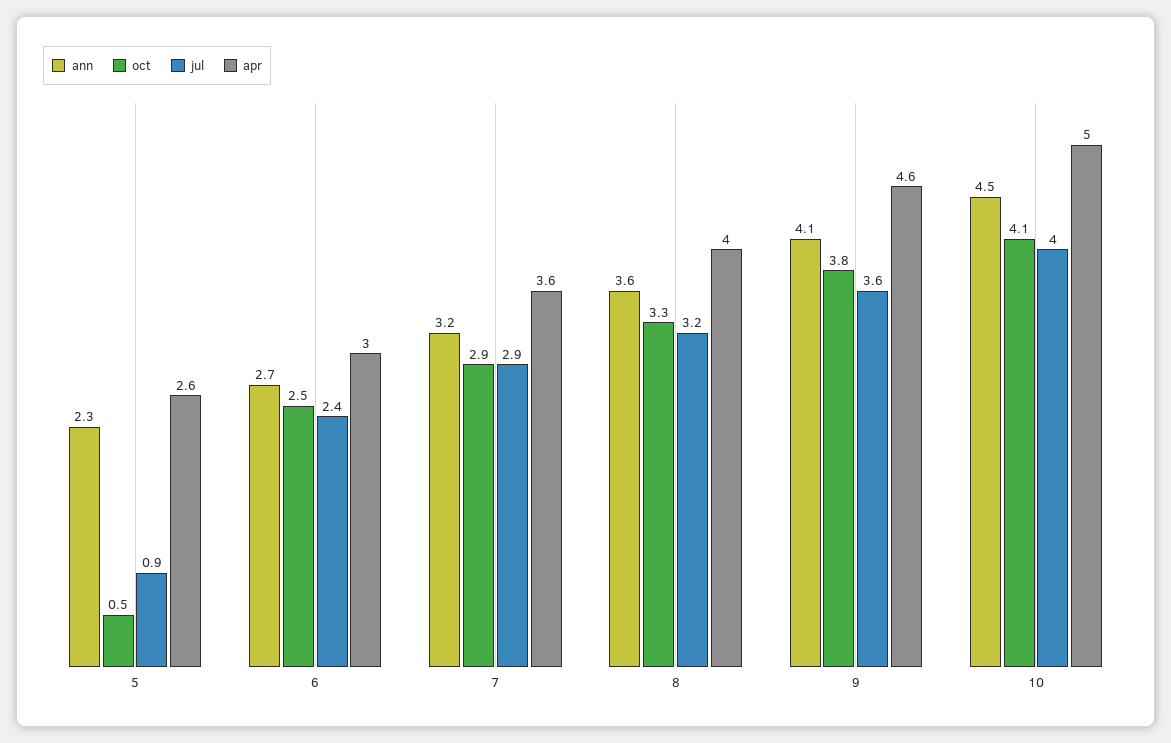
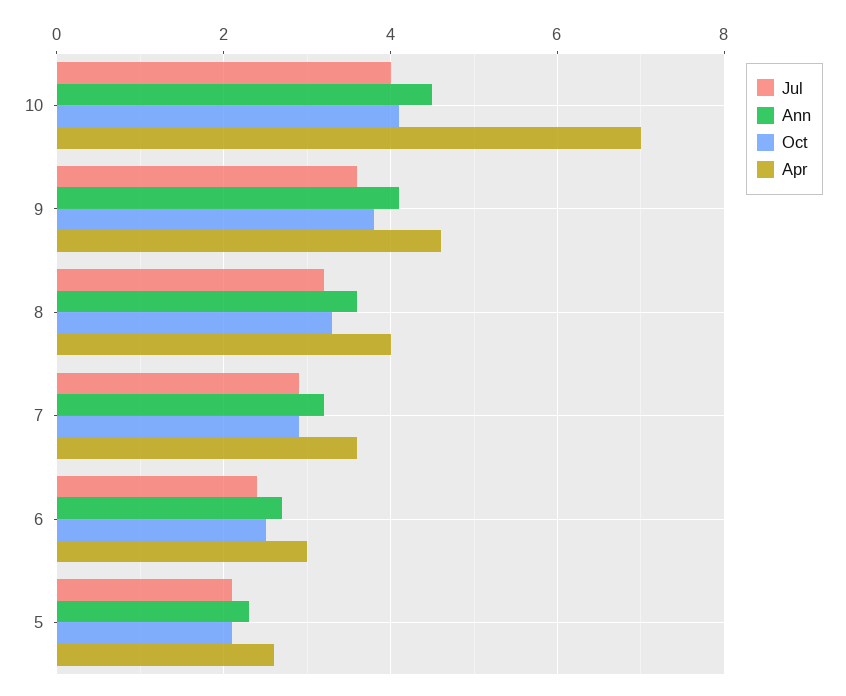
oct, 5: 0.5 -> 2
jul, 5: 0.9 -> 2
apr, 10: 5 -> 7

